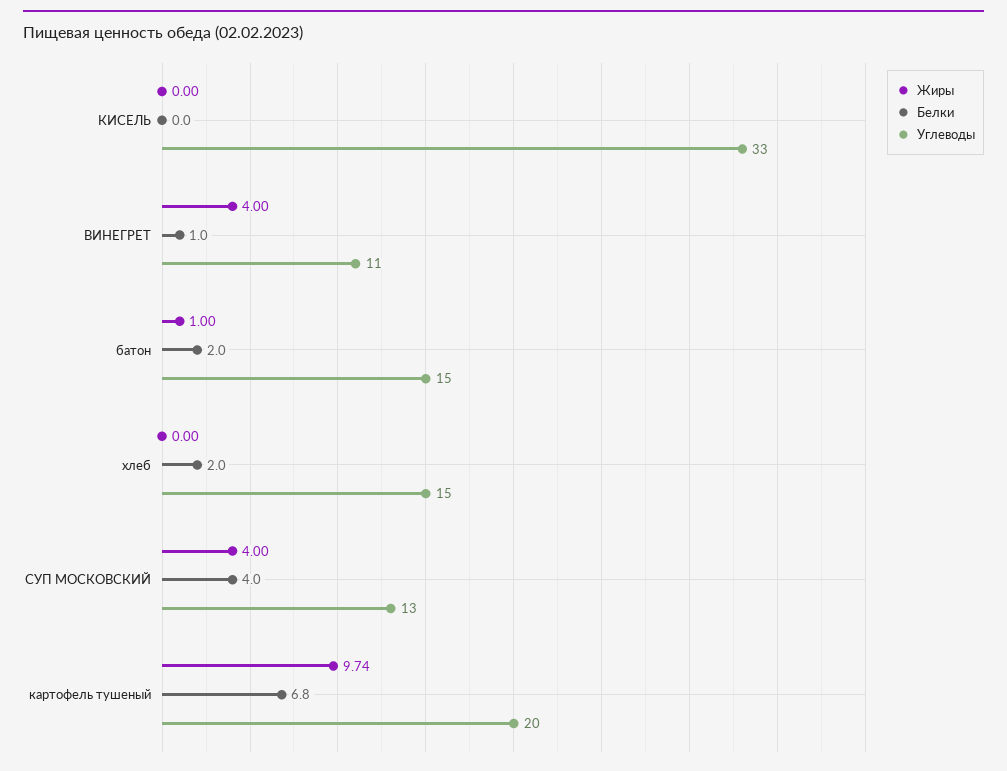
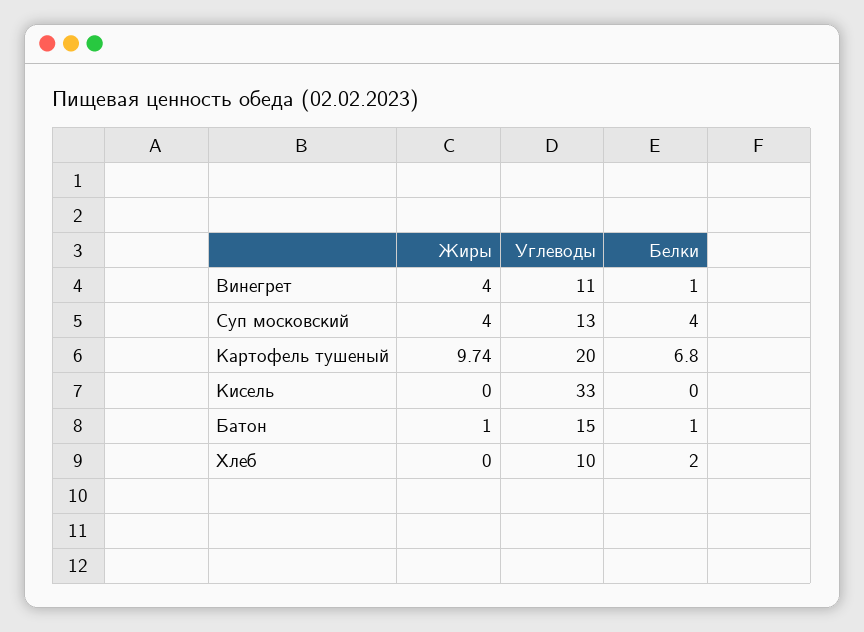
Белки, батон: 2 -> 1
Углеводы, хлеб: 15 -> 10

